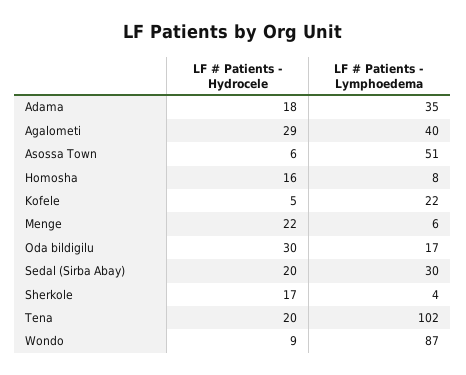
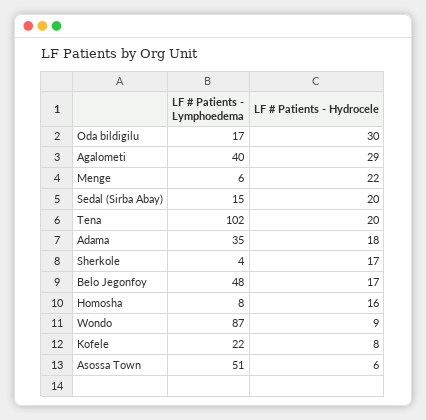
LF # Patients - Hydrocele, Kofele: 5 -> 8
LF # Patients - Lymphoedema, Sedal (Sirba Abay): 30 -> 15
LF # Patients - Lymphoedema, Belo Jegonfoy: none -> 48
LF # Patients - Hydrocele, Belo Jegonfoy: none -> 17

